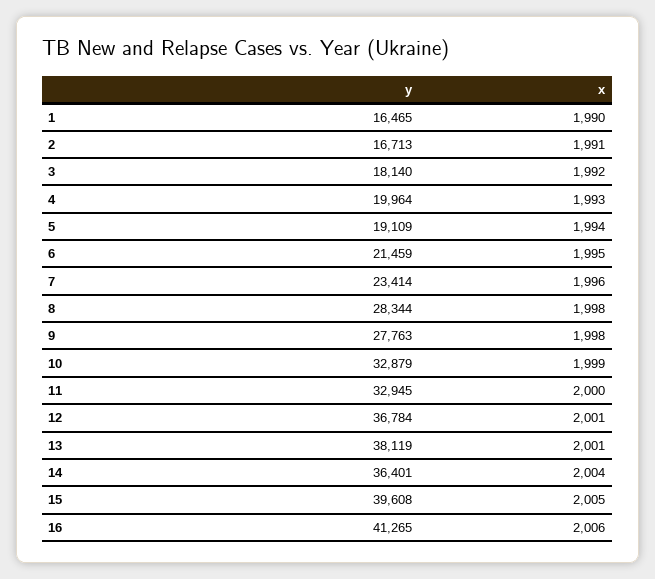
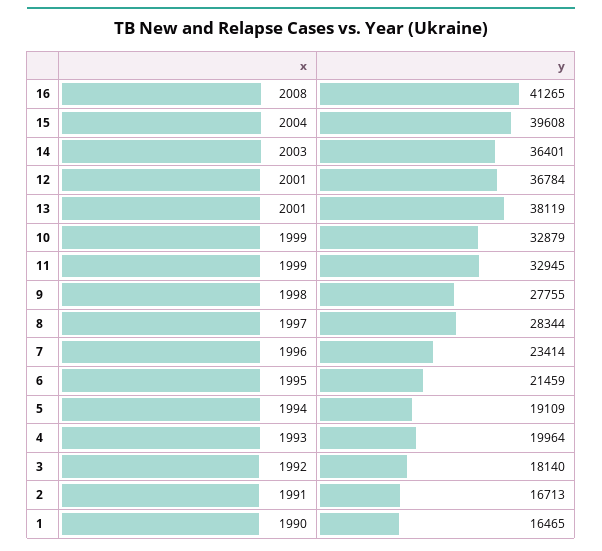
x, 8: 1998 -> 1997
y, 9: 27763 -> 27755
x, 11: 2000 -> 1999
x, 14: 2004 -> 2003
x, 15: 2005 -> 2004
x, 16: 2006 -> 2008

